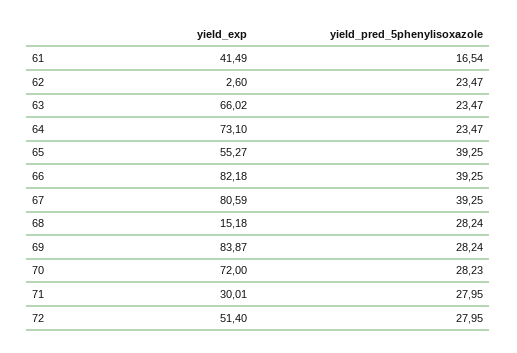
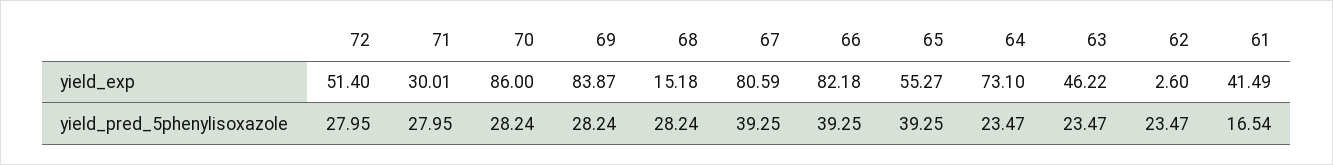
yield_exp, 63: 66.02 -> 46.22
yield_exp, 70: 72 -> 86
yield_pred_5phenylisoxazole, 70: 28.23 -> 28.24

